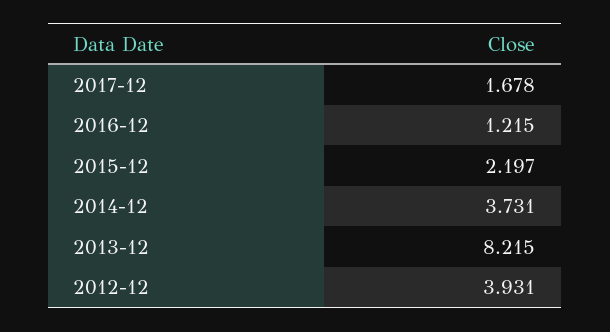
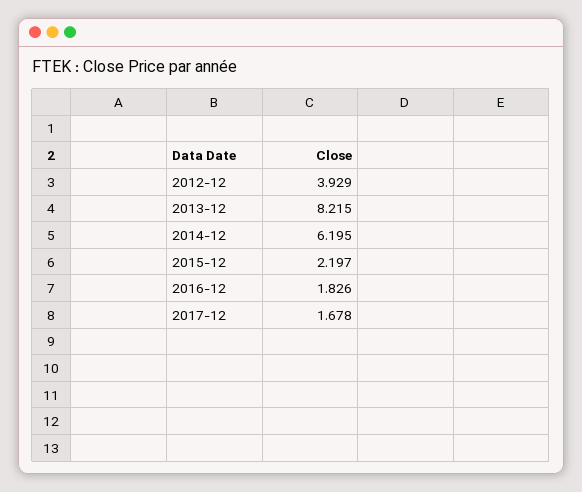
2016-12: 1.215 -> 1.826
2014-12: 3.731 -> 6.195
2012-12: 3.931 -> 3.929

